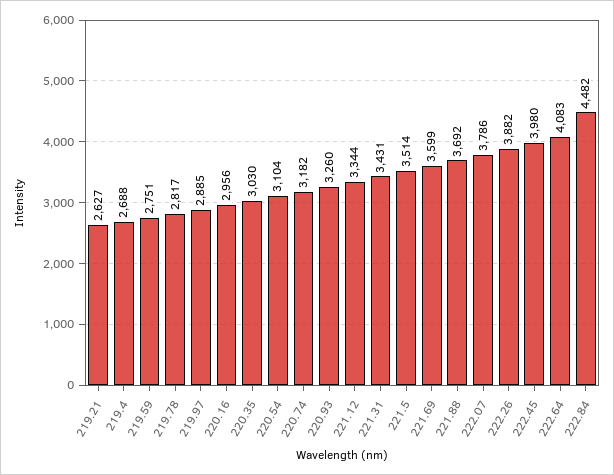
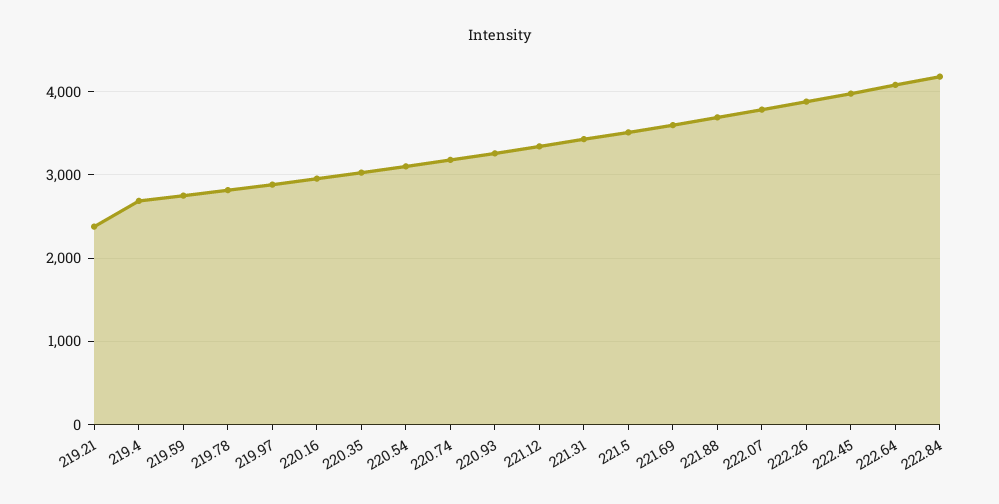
219.21: 2627 -> 2400
222.84: 4482 -> 4200

